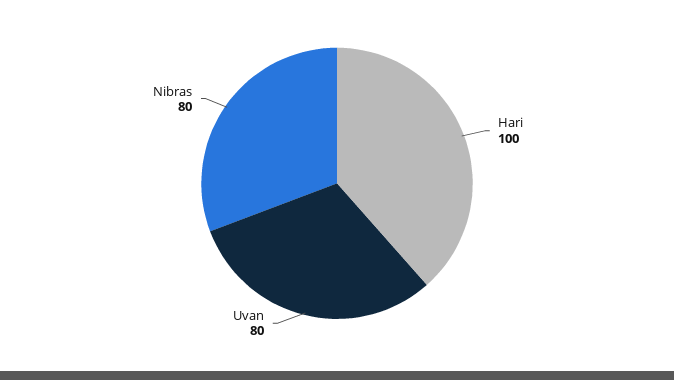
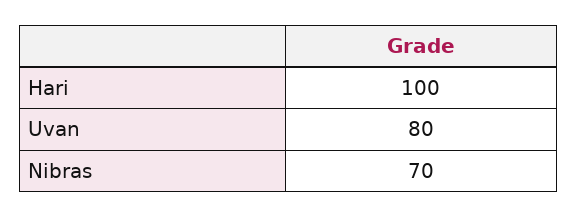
Nibras: 80 -> 70

